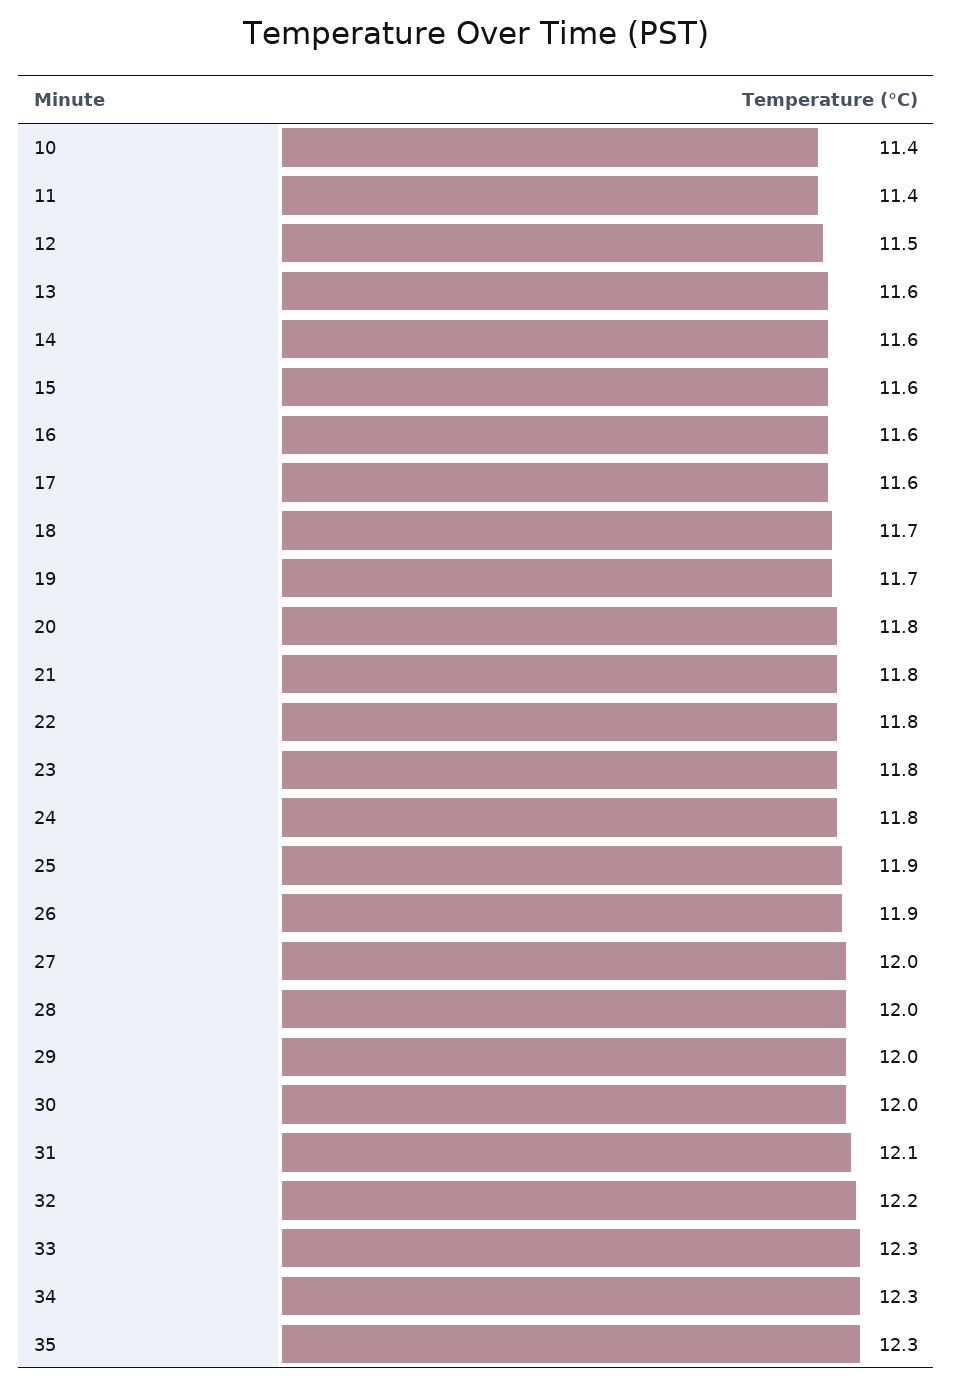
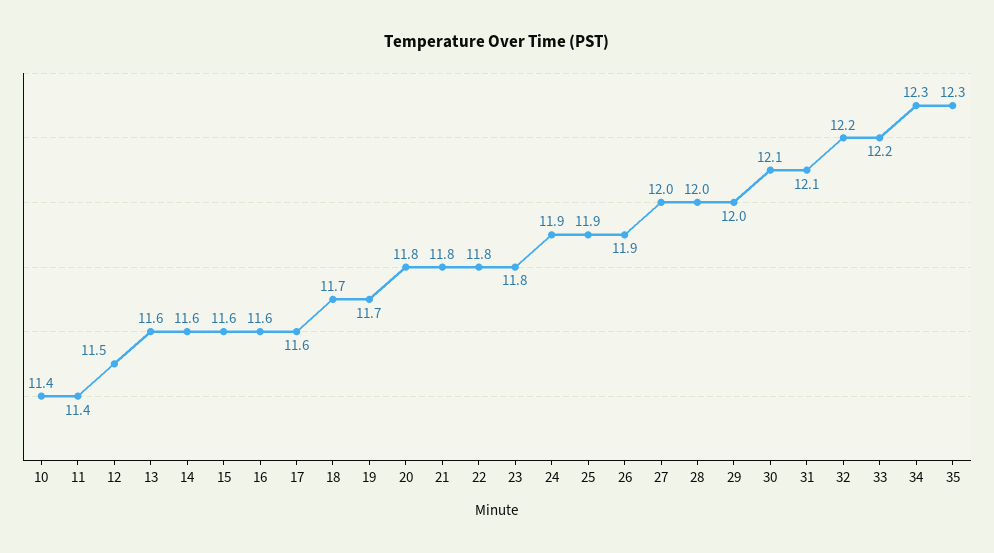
24: 11.8 -> 11.9
30: 12 -> 12.1
33: 12.3 -> 12.2

